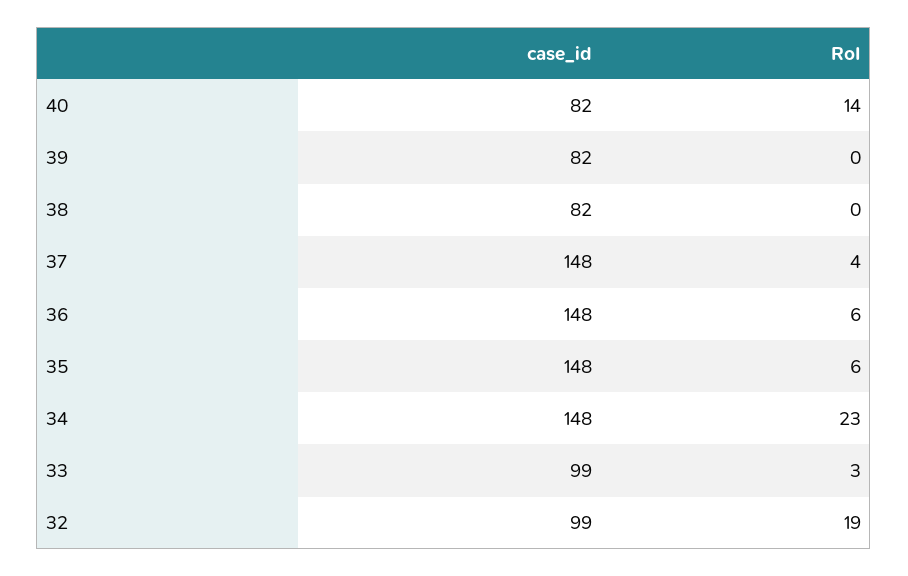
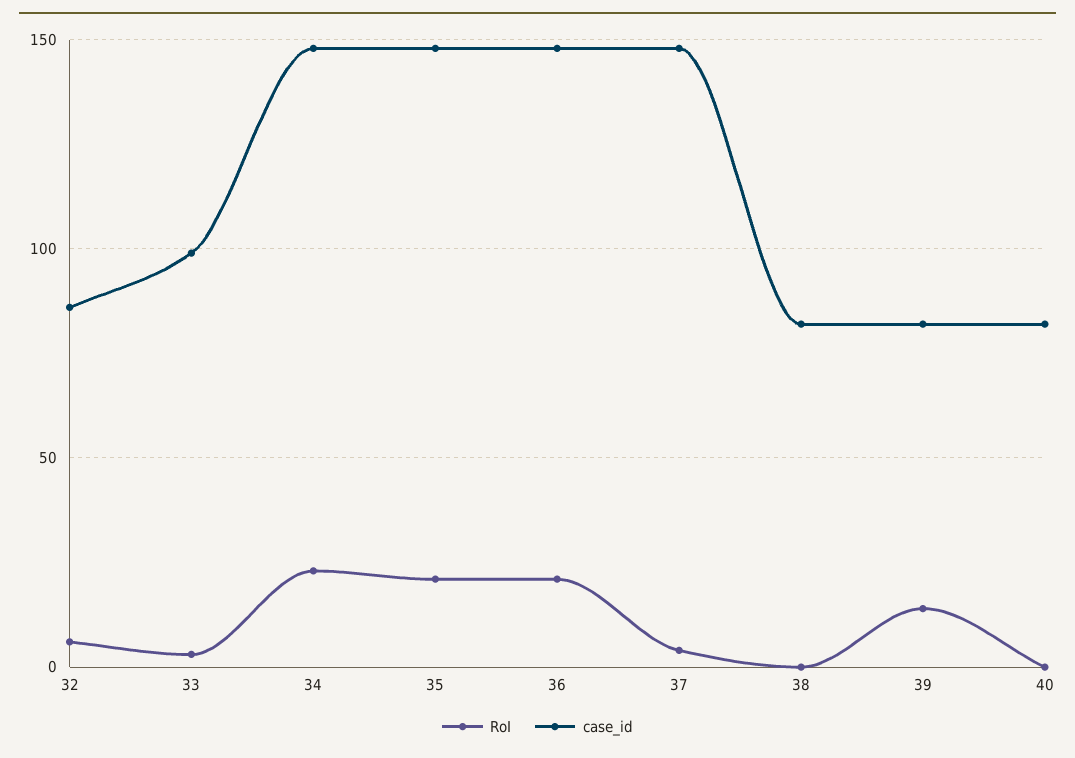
RoI, 40: 14 -> 0
RoI, 39: 0 -> 15
RoI, 36: 6 -> 20
RoI, 35: 6 -> 20
case_id, 32: 99 -> 85
RoI, 32: 19 -> 5

